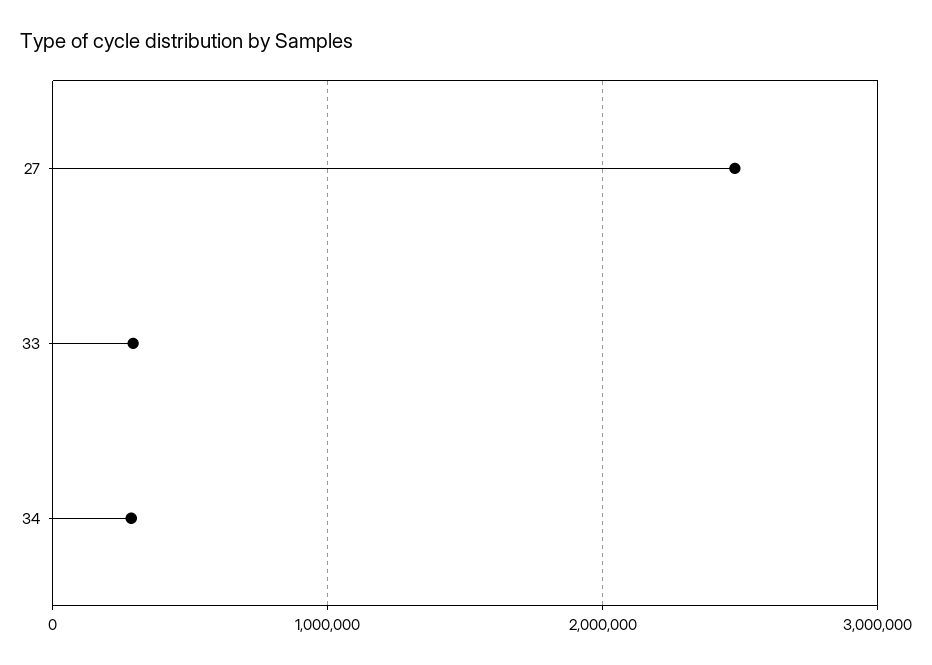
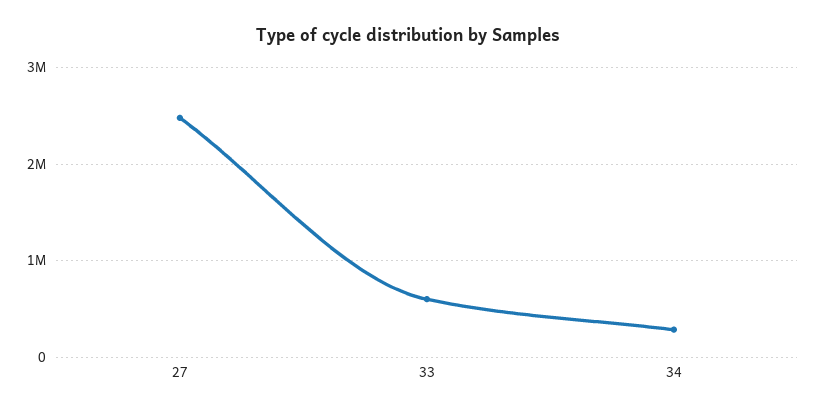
33: 300000 -> 600000

